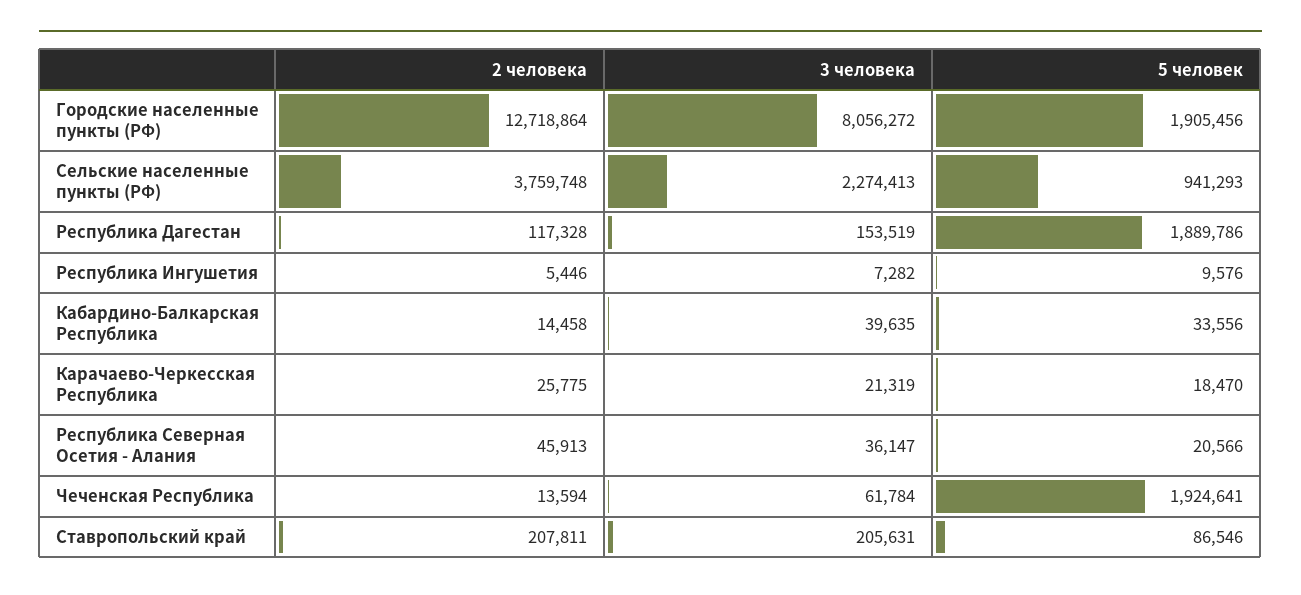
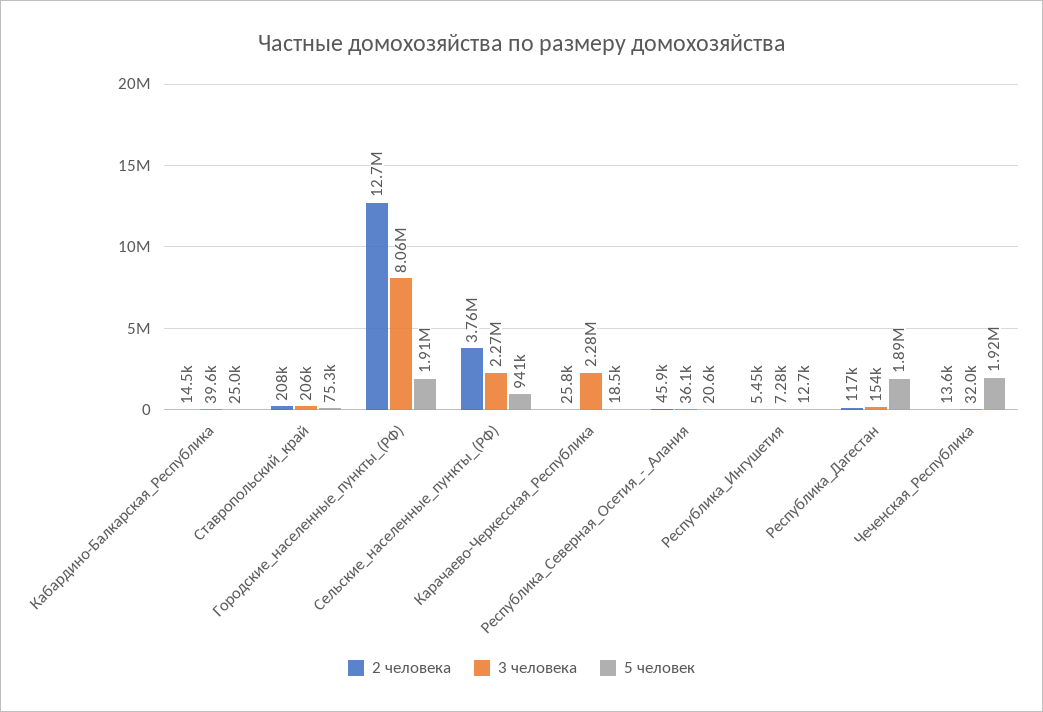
5 человек, Республика Ингушетия: 9576 -> 12700
5 человек, Кабардино-Балкарская Республика: 33556 -> 25000
3 человека, Карачаево-Черкесская Республика: 21319 -> 2280000
3 человека, Чеченская Республика: 61784 -> 32000
5 человек, Ставропольский край: 86546 -> 75300

